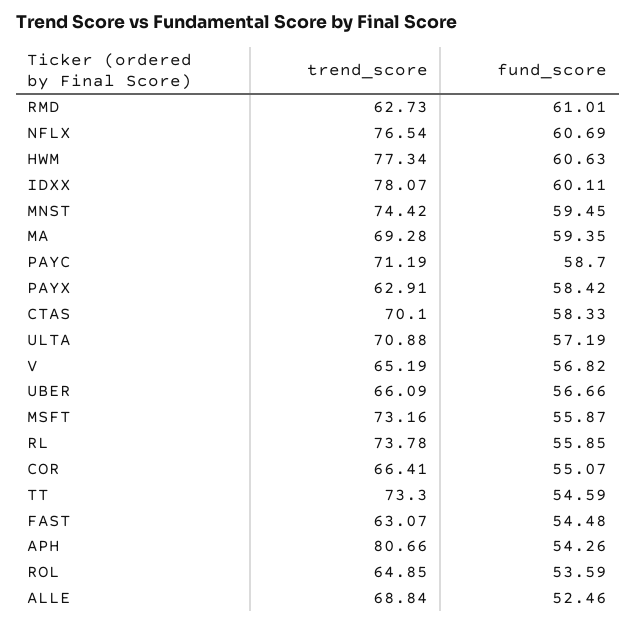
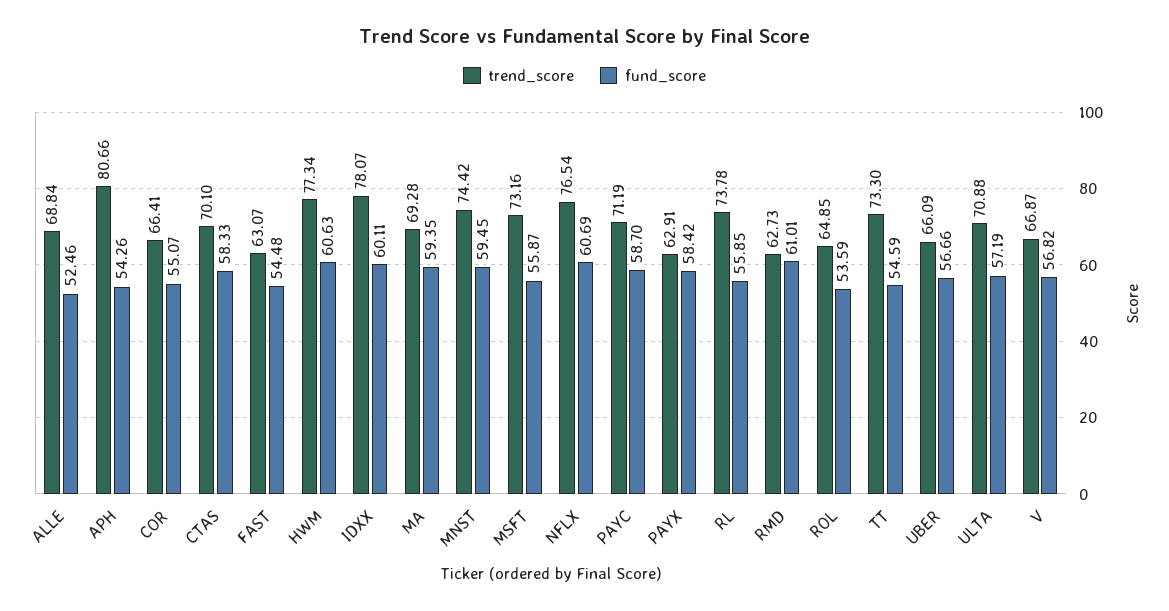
trend_score, V: 65.19 -> 66.87

